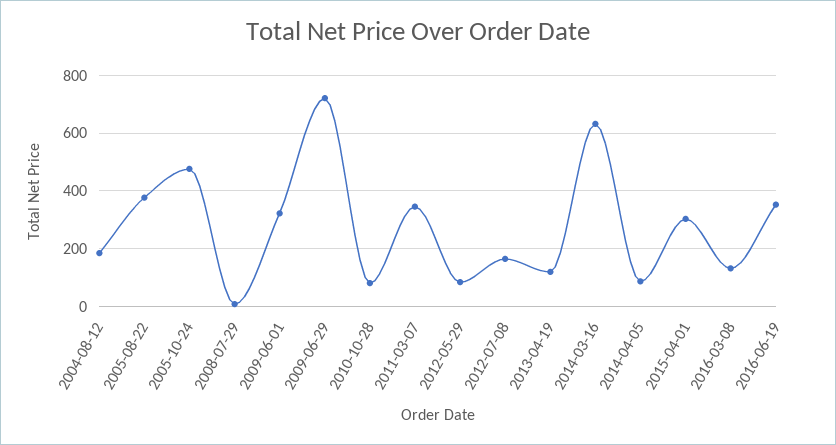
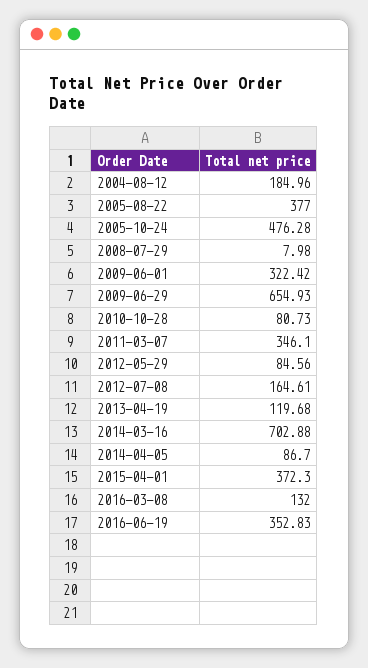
2009-06-29: 725 -> 654.93
2014-03-16: 625 -> 702.88
2015-04-01: 300 -> 372.3

